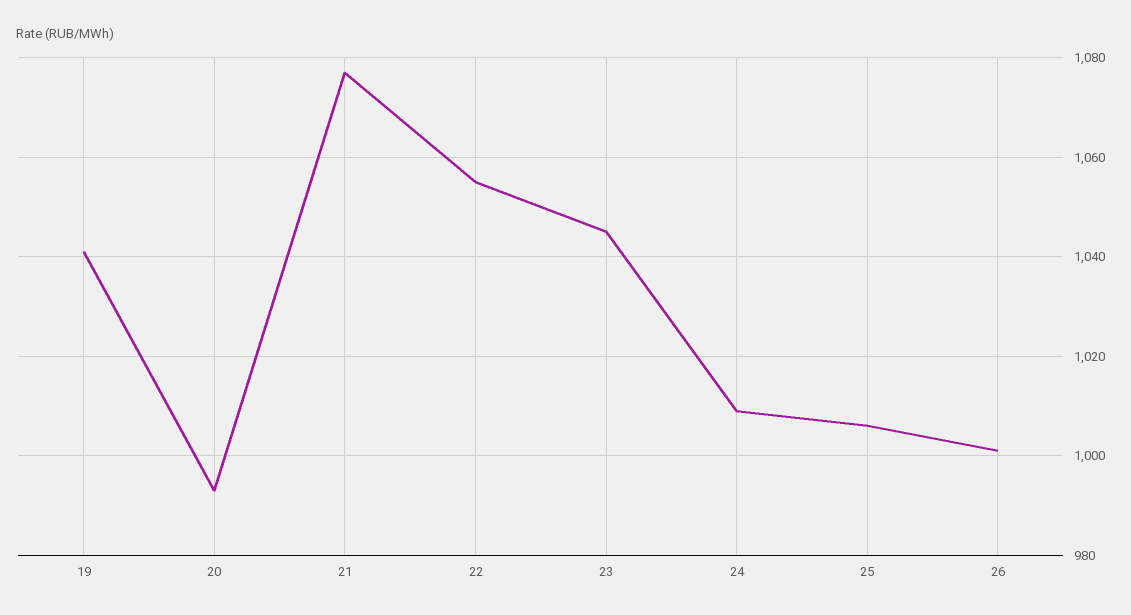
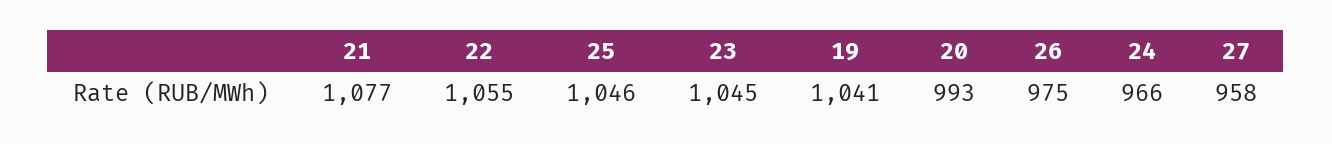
24: 1010 -> 966
25: 1005 -> 1046
26: 1000 -> 975
27: none -> 958

